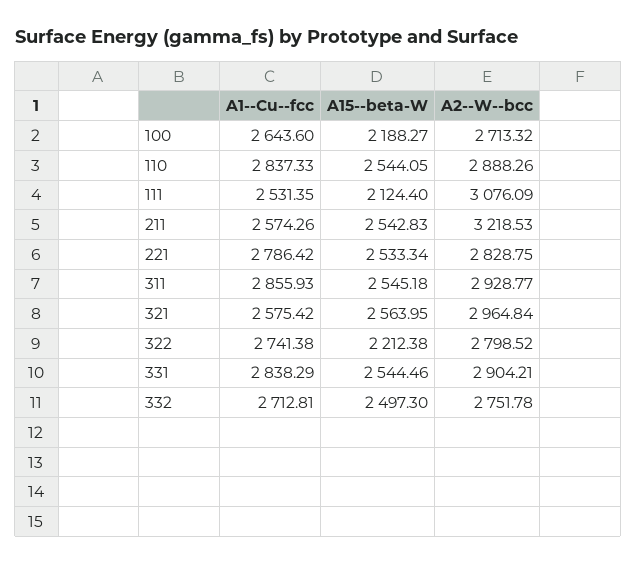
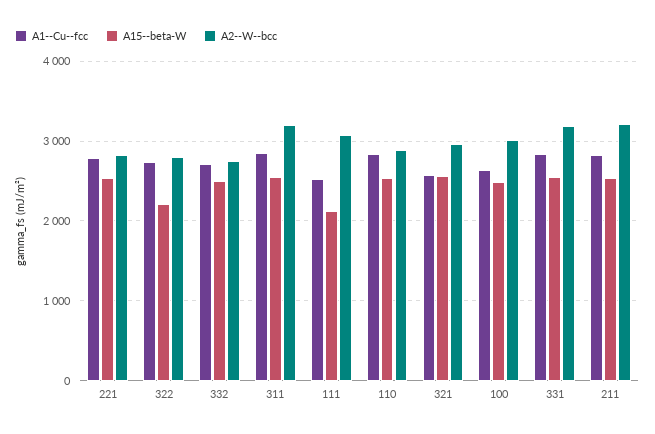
A15--beta-W, 100: 2188.27 -> 2500
A2--W--bcc, 100: 2713.32 -> 3000
A1--Cu--fcc, 211: 2574.26 -> 2800
A2--W--bcc, 311: 2928.77 -> 3200
A2--W--bcc, 331: 2904.21 -> 3200

